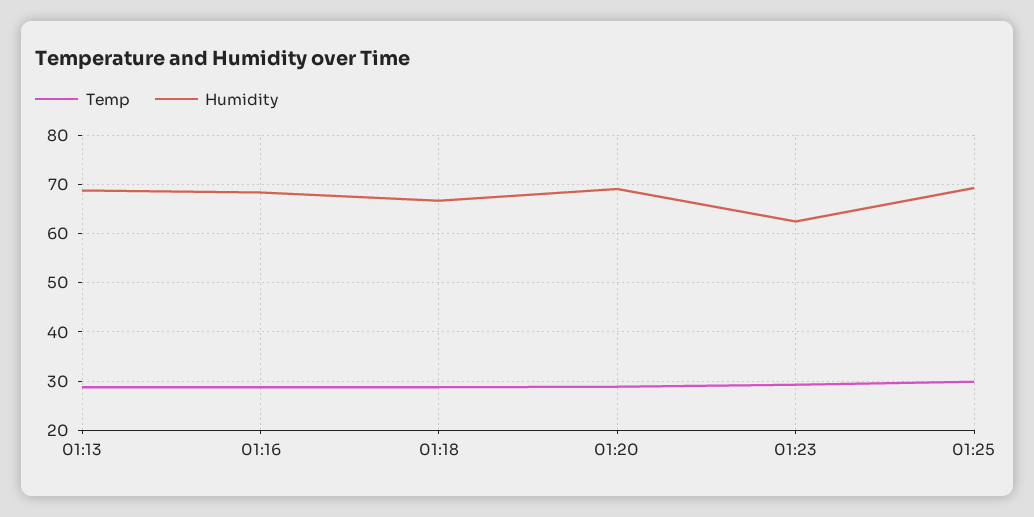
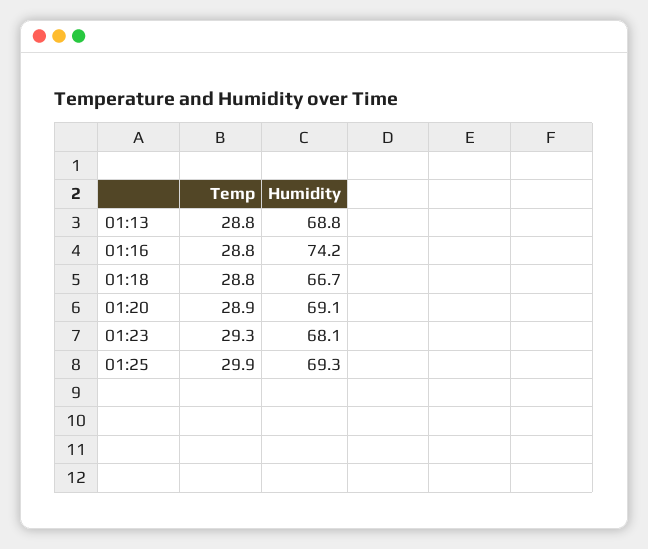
Humidity, 01:16: 68 -> 74.2
Humidity, 01:23: 62 -> 68.1

